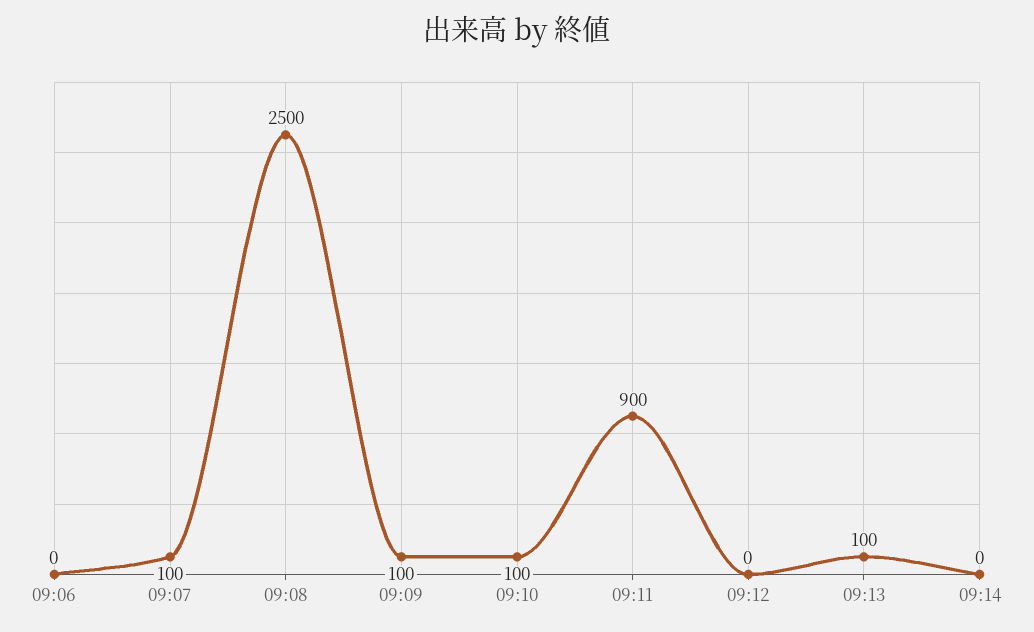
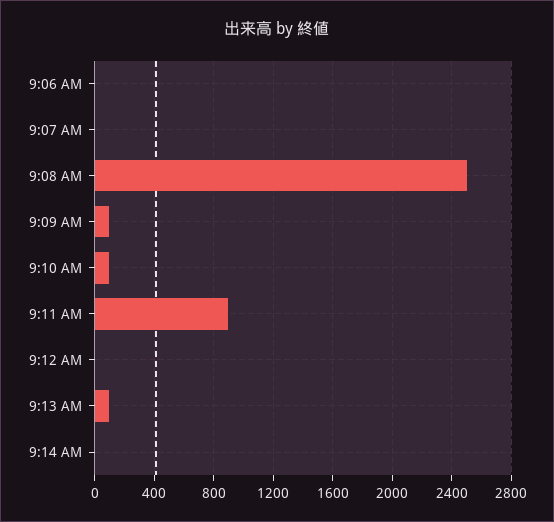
09:07: 100 -> 0

